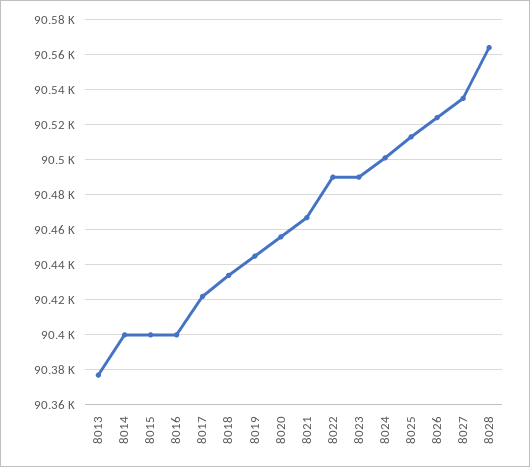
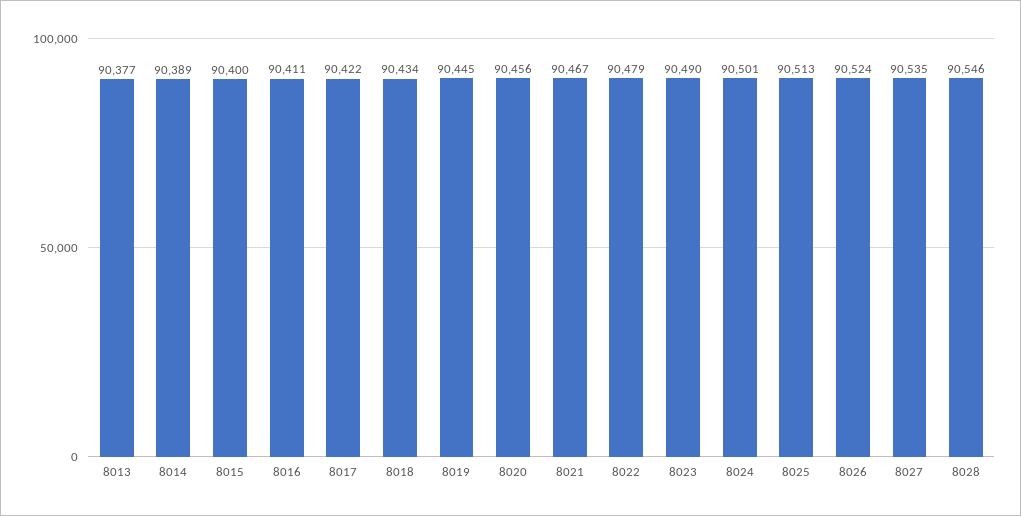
8014: 90400 -> 90389
8016: 90400 -> 90411
8022: 90490 -> 90479
8028: 90565 -> 90546

